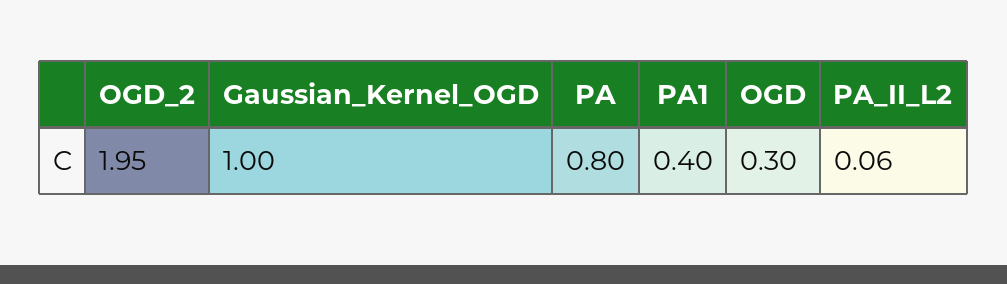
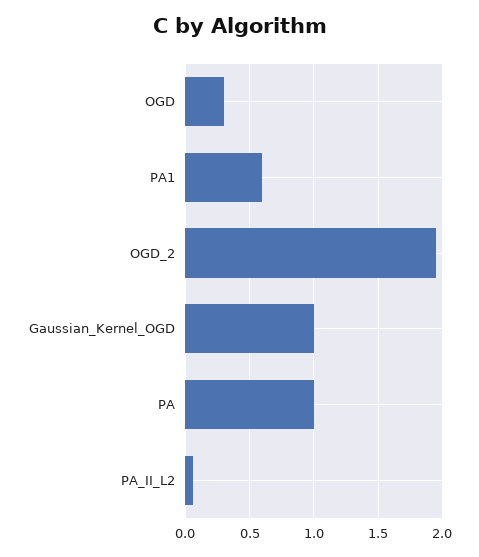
PA: 0.8 -> 1
PA1: 0.4 -> 0.6

